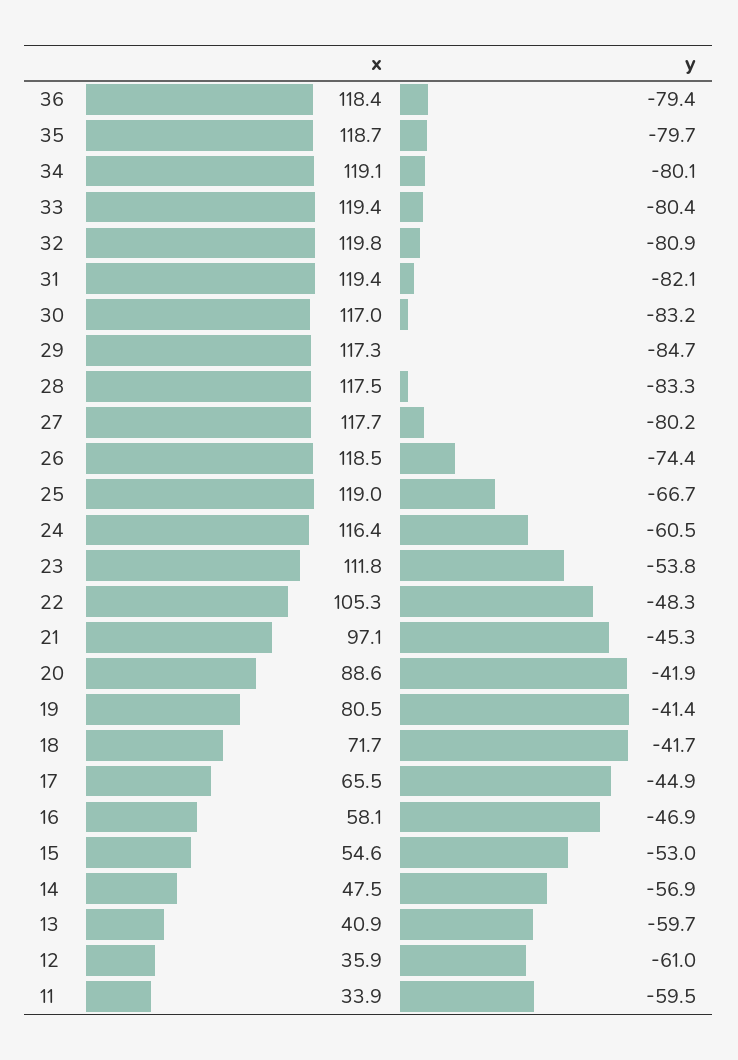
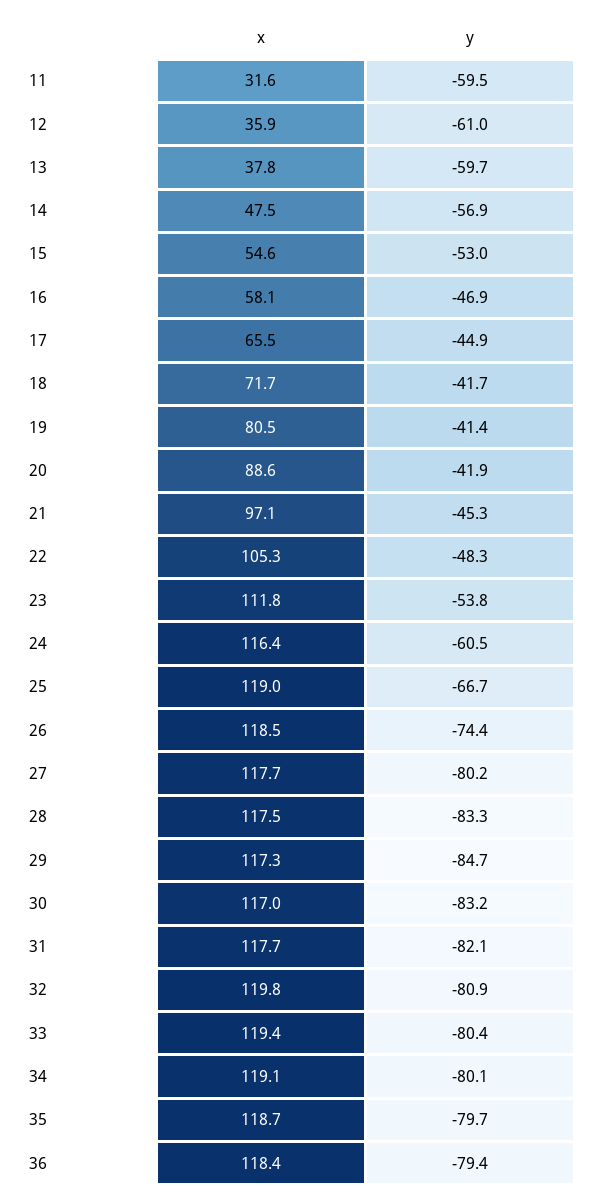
x, 31: 119.4 -> 117.7
x, 13: 40.9 -> 37.8
x, 11: 33.9 -> 31.6

